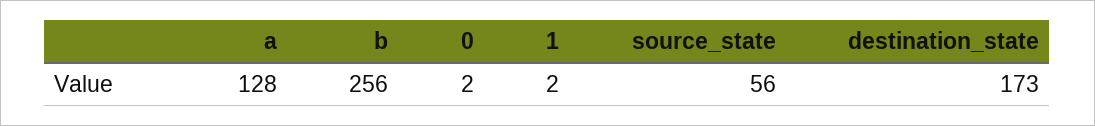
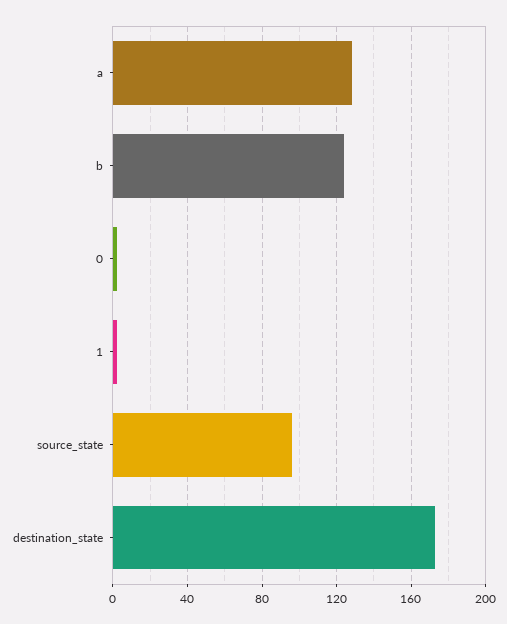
b: 256 -> 125
source_state: 56 -> 95

